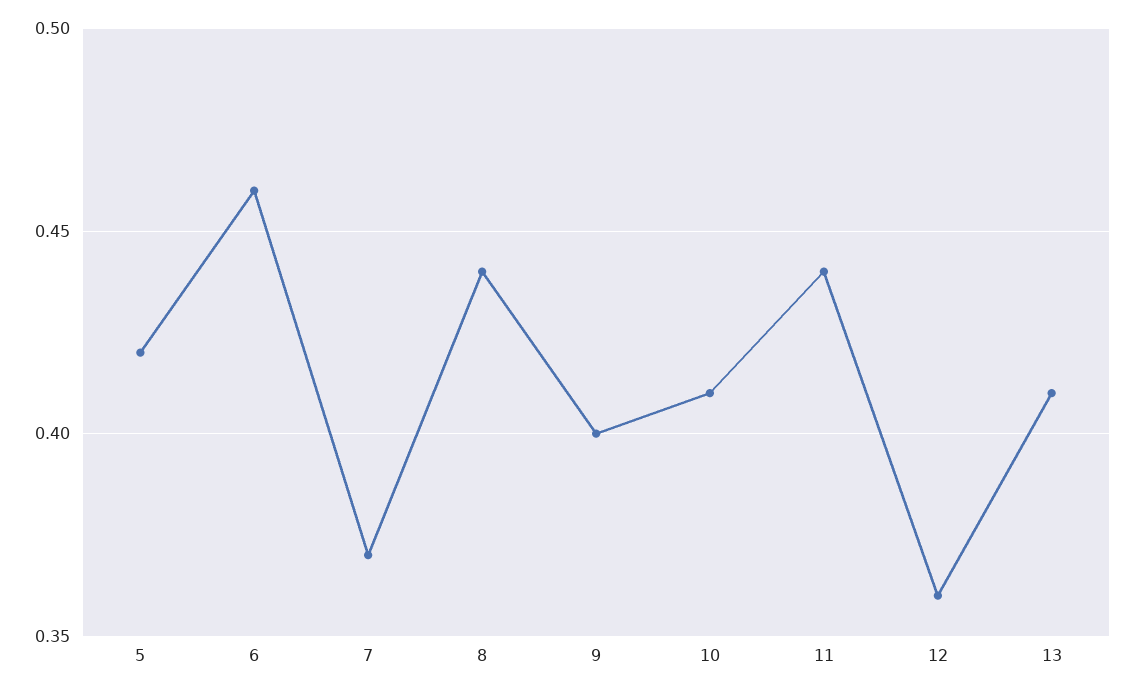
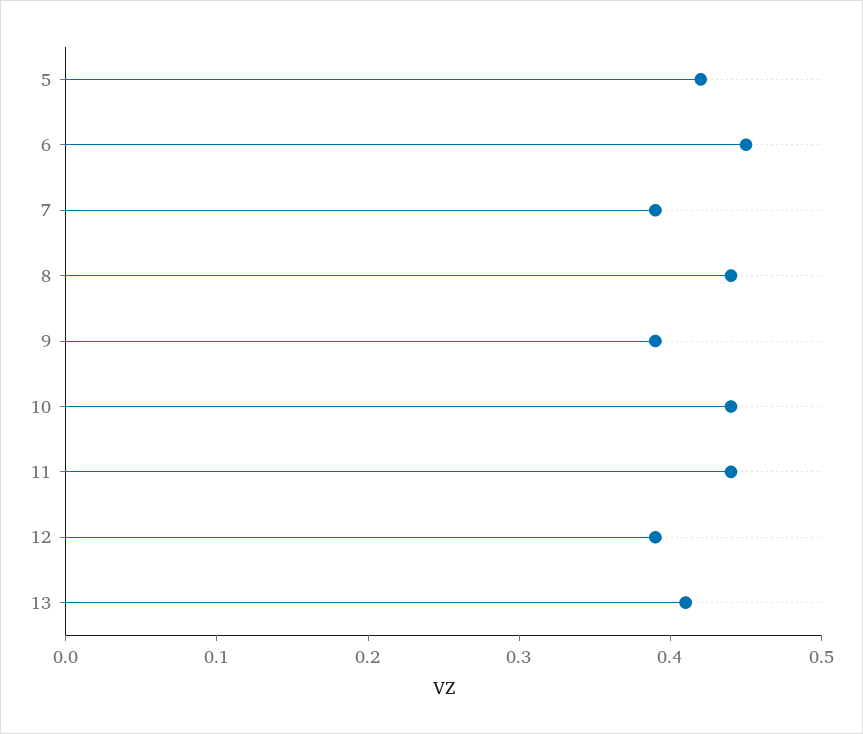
6: 0.46 -> 0.45
7: 0.37 -> 0.39
9: 0.4 -> 0.39
10: 0.41 -> 0.44
12: 0.36 -> 0.39

